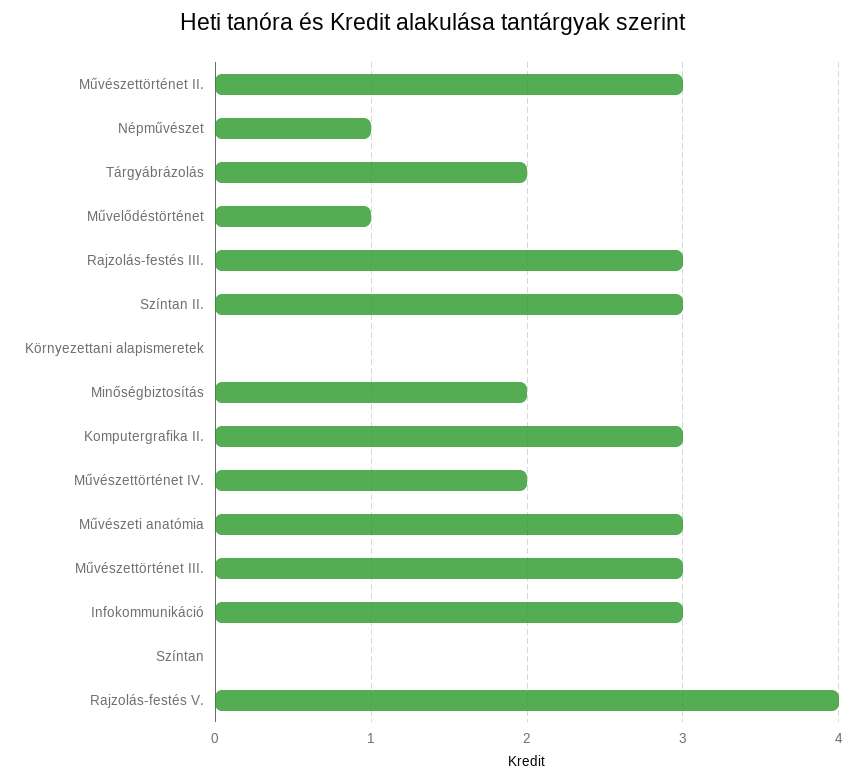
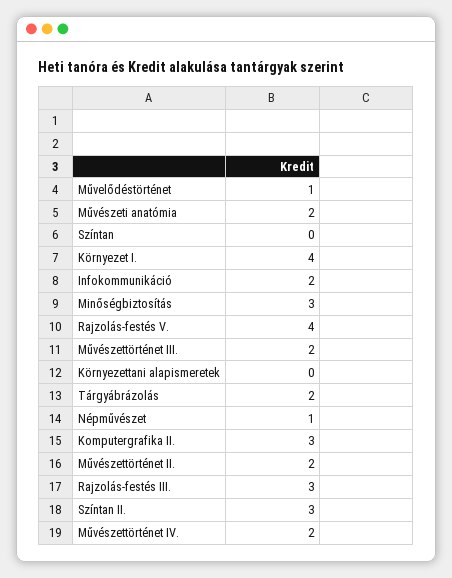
Művészettörténet II.: 3 -> 2
Minőségbiztosítás: 2 -> 3
Művészeti anatómia: 3 -> 2
Művészettörténet III.: 3 -> 2
Infokommunikáció: 3 -> 2
Környezet I.: none -> 4

